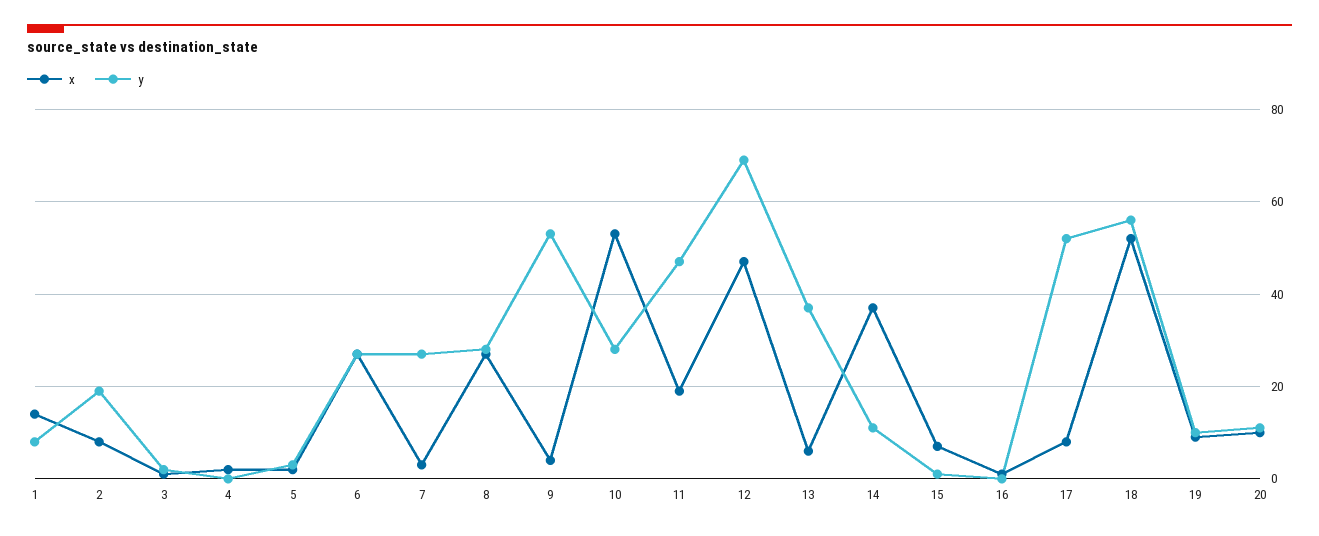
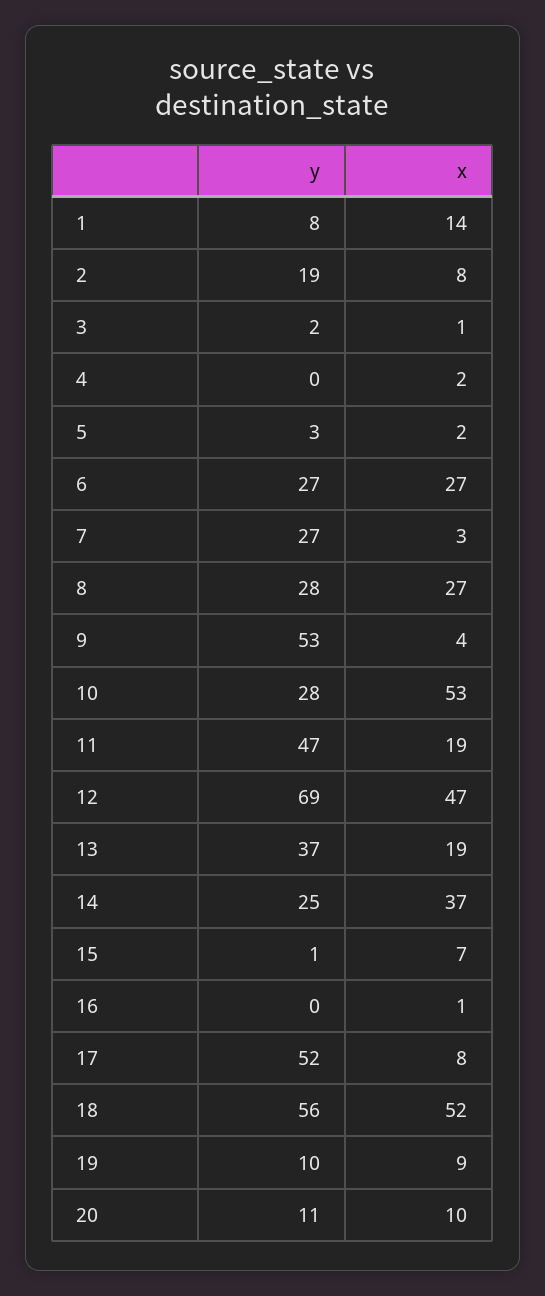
x, 13: 5 -> 19
y, 14: 10 -> 25

